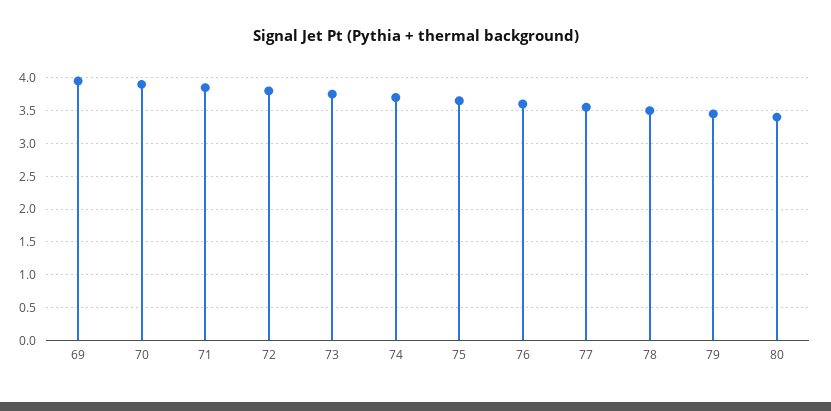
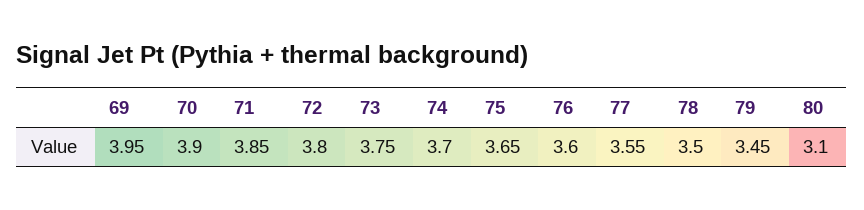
80: 3.4 -> 3.1

